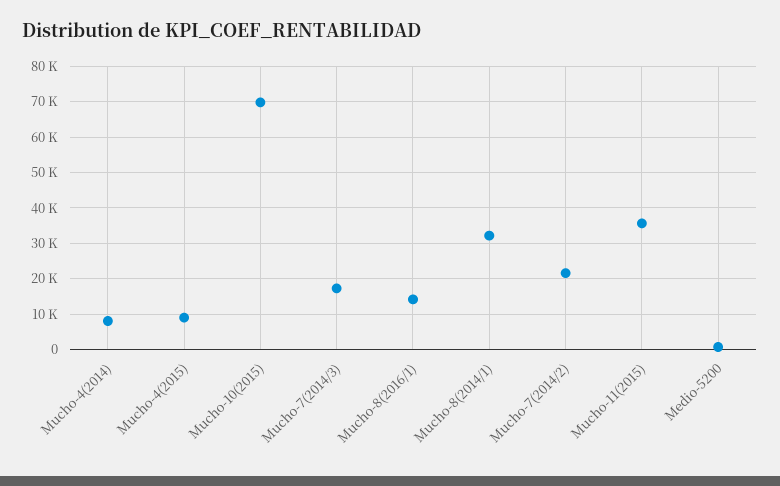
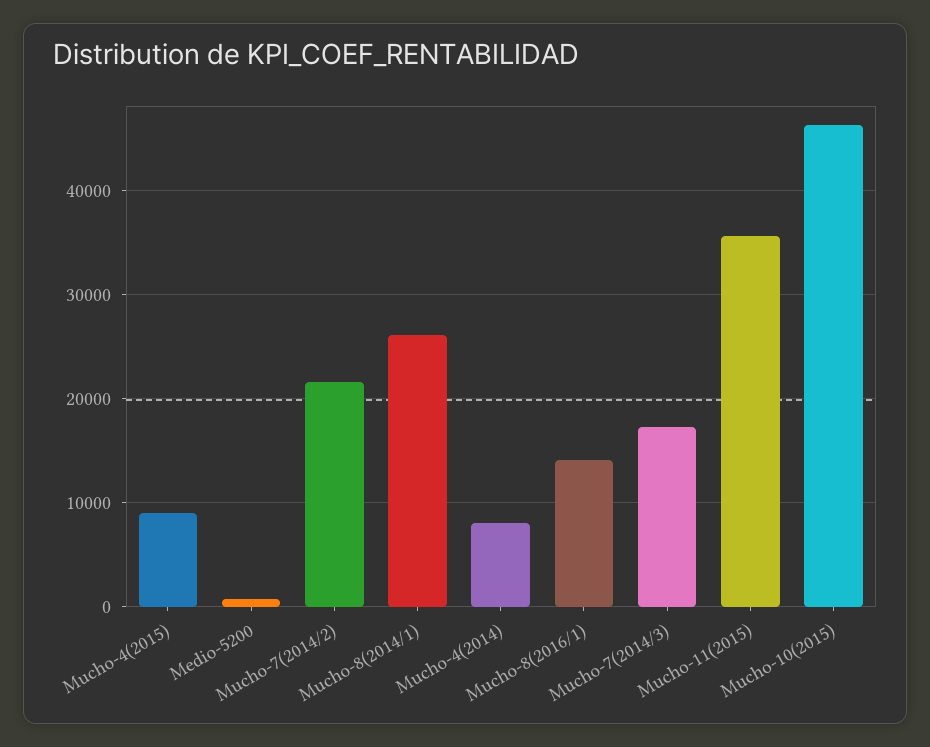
Mucho-10(2015): 70000 -> 46000
Mucho-8(2014/1): 32000 -> 26000

